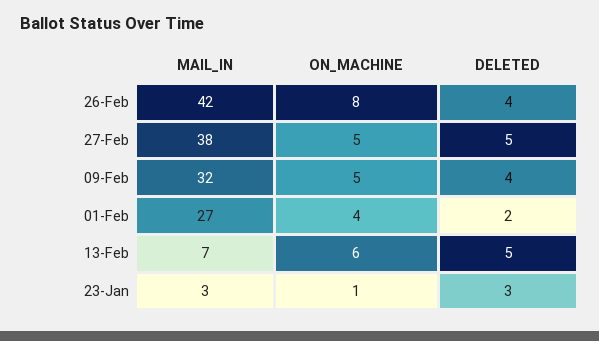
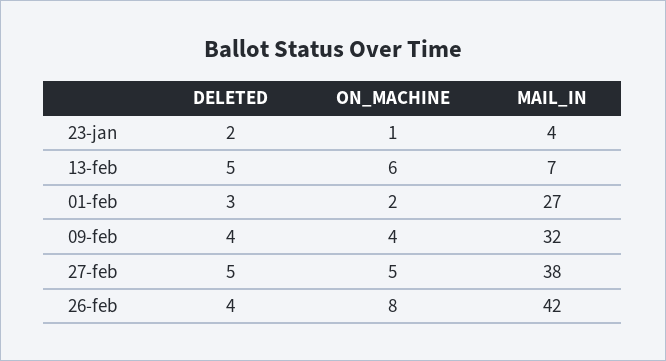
ON_MACHINE, 09-Feb: 5 -> 4
ON_MACHINE, 01-Feb: 4 -> 2
DELETED, 01-Feb: 2 -> 3
MAIL_IN, 23-Jan: 3 -> 4
DELETED, 23-Jan: 3 -> 2

